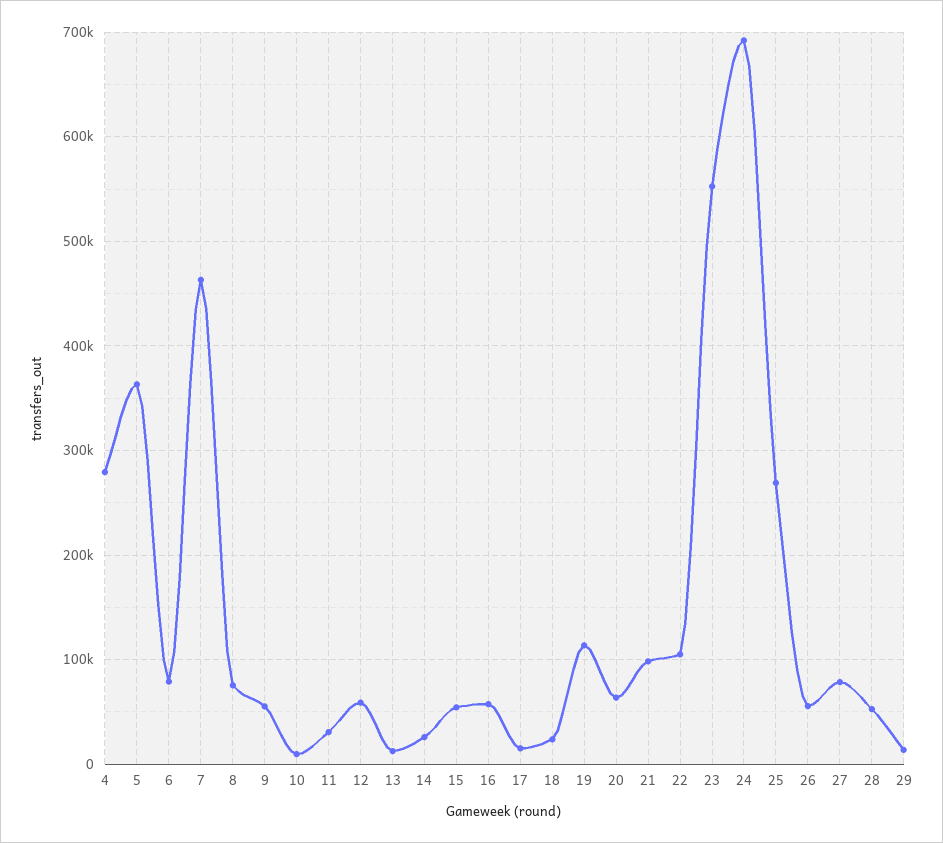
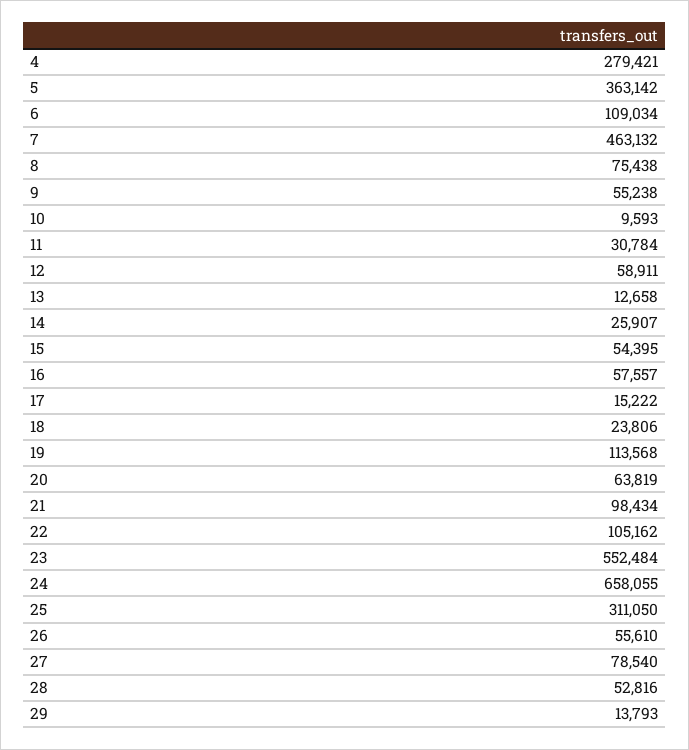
6: 80000 -> 109034
24: 690000 -> 658055
25: 270000 -> 311050

